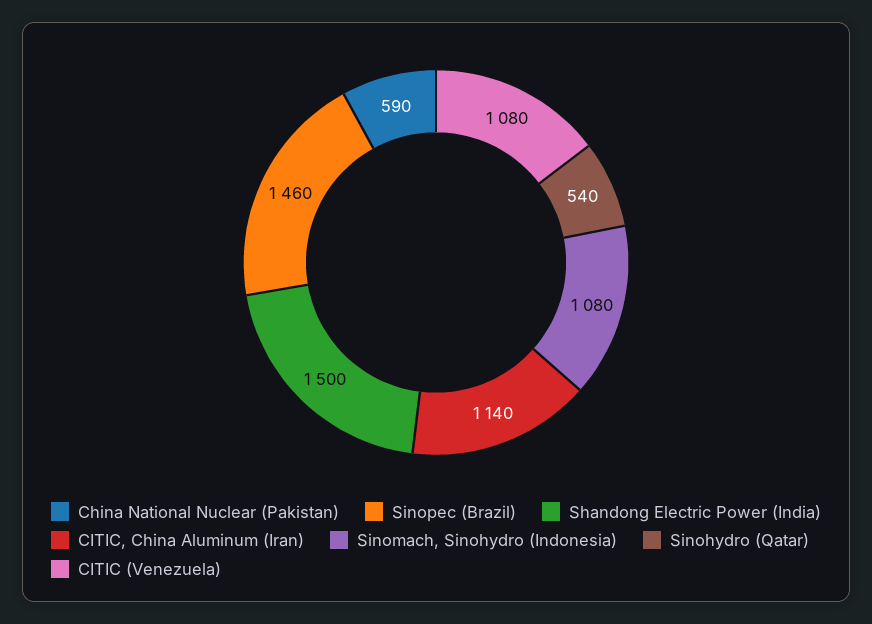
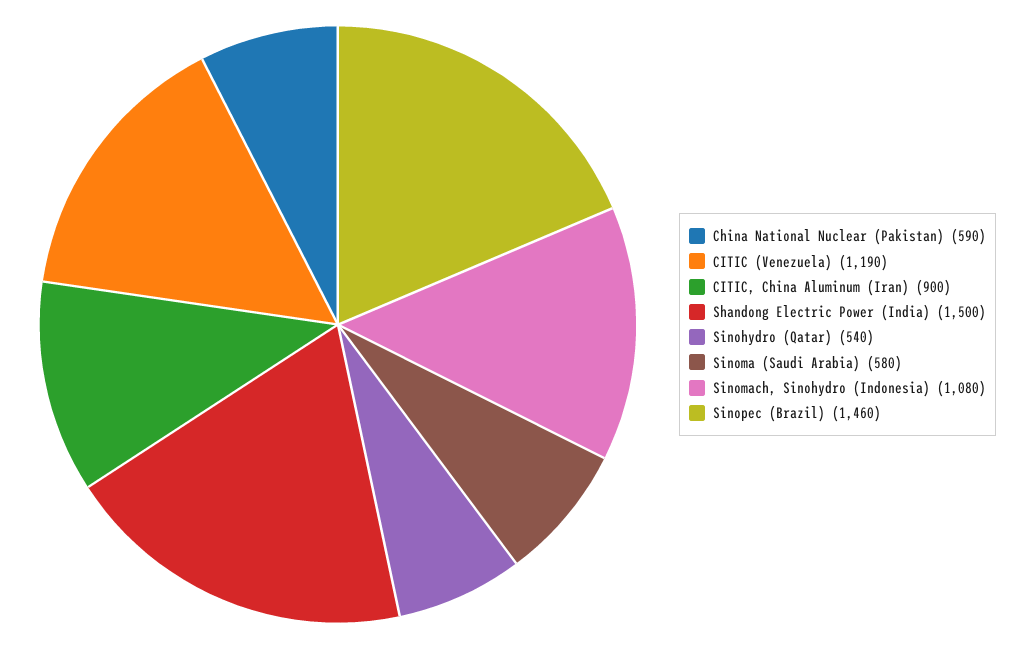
CITIC, China Aluminum (Iran): 1140 -> 900
CITIC (Venezuela): 1080 -> 1190
Sinoma (Saudi Arabia): none -> 580

